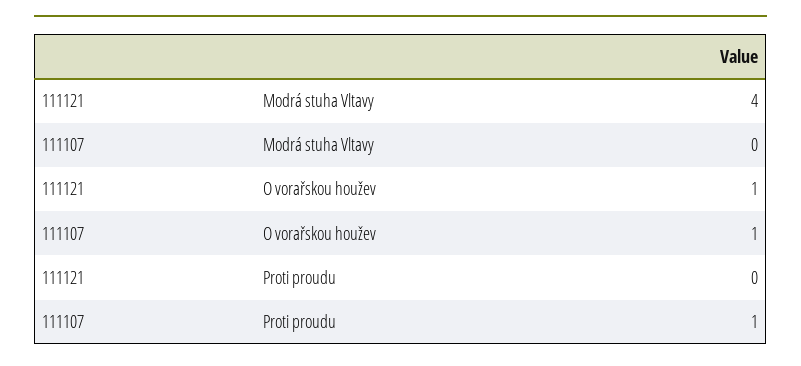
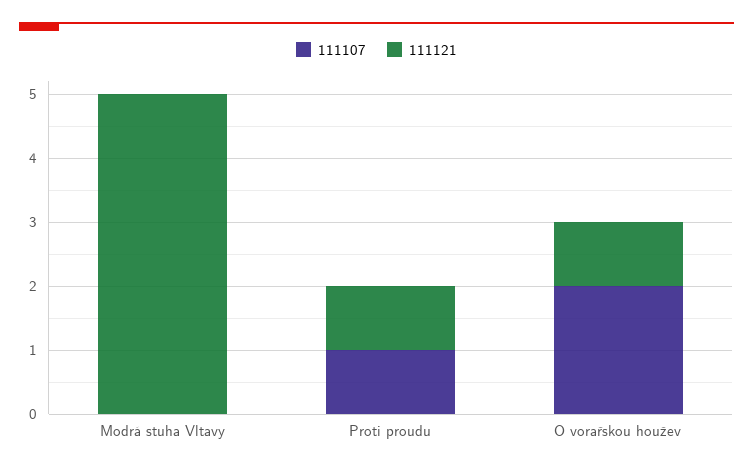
111121, Modrá stuha Vltavy: 4 -> 5
111107, O vorařskou houžev: 1 -> 2
111121, Proti proudu: 0 -> 1

